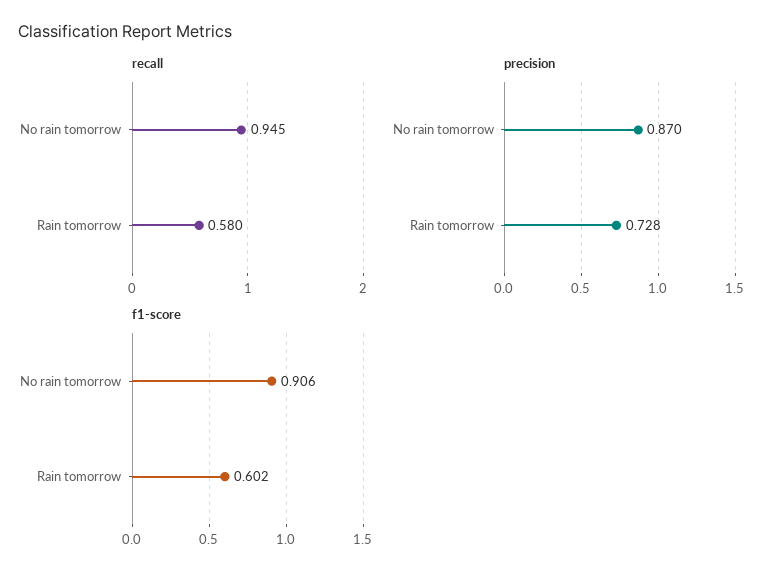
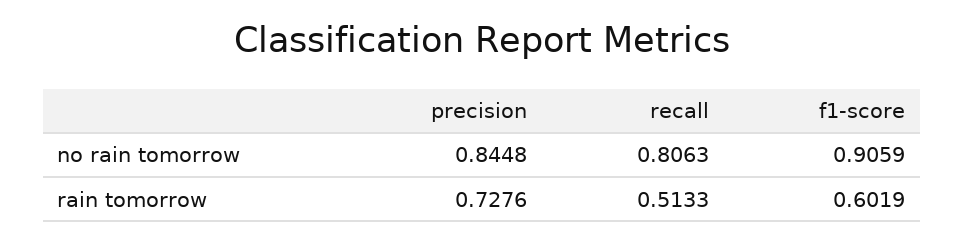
recall, No rain tomorrow: 0.945 -> 0.8063
recall, Rain tomorrow: 0.58 -> 0.5133
precision, No rain tomorrow: 0.87 -> 0.8448

